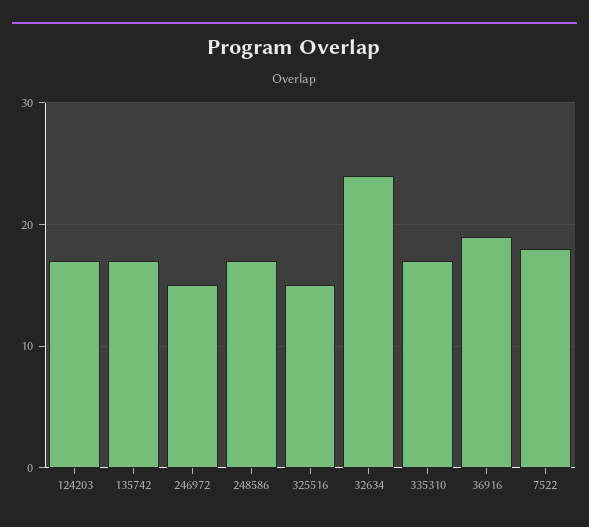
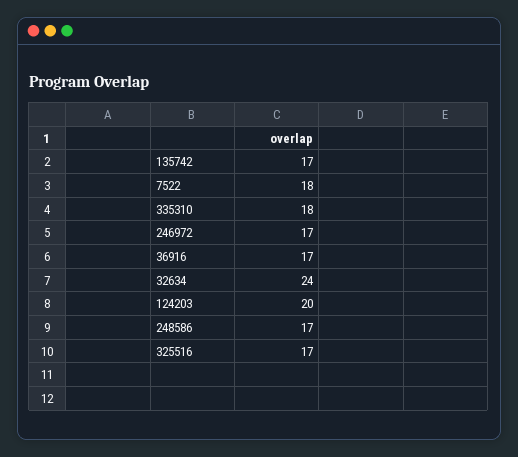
124203: 17 -> 20
246972: 15 -> 17
325516: 15 -> 17
335310: 17 -> 18
36916: 19 -> 17

